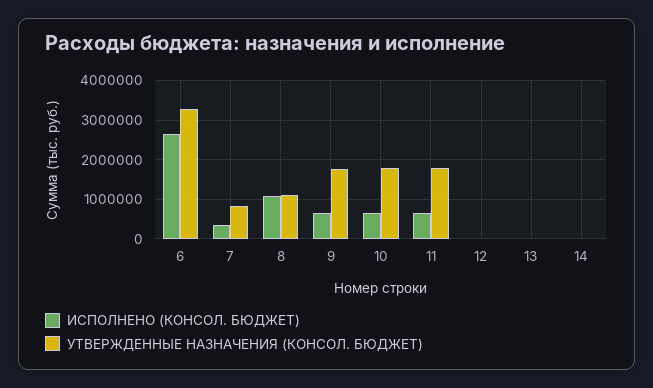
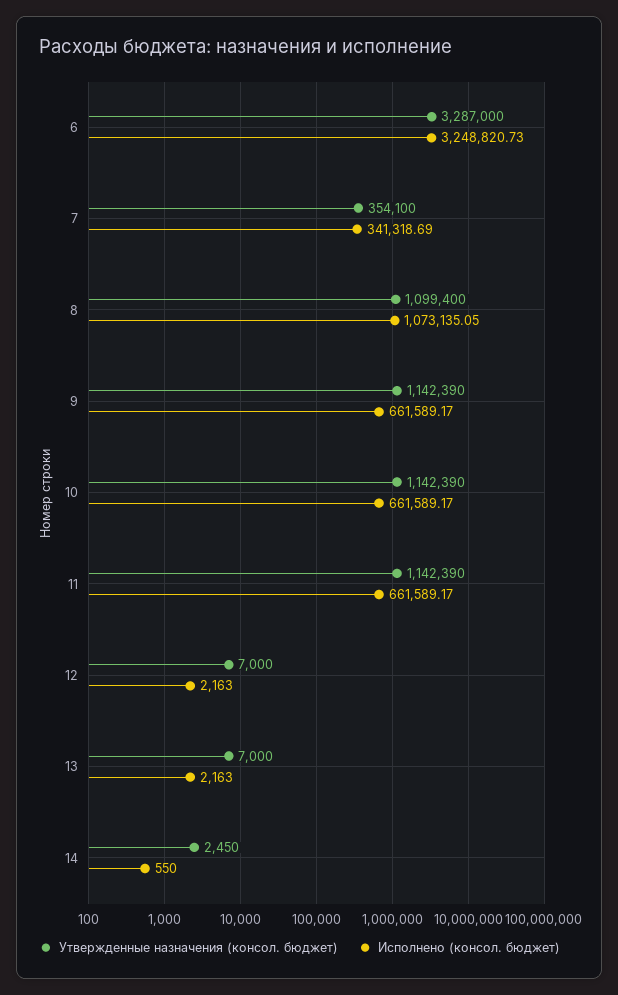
ИСПОЛНЕНО (КОНСОЛ. БЮДЖЕТ), 6: 2600000 -> 3248820.73
УТВЕРЖДЕННЫЕ НАЗНАЧЕНИЯ (КОНСОЛ. БЮДЖЕТ), 7: 800000 -> 354100
УТВЕРЖДЕННЫЕ НАЗНАЧЕНИЯ (КОНСОЛ. БЮДЖЕТ), 9: 1800000 -> 1142390
УТВЕРЖДЕННЫЕ НАЗНАЧЕНИЯ (КОНСОЛ. БЮДЖЕТ), 10: 1800000 -> 1142390
УТВЕРЖДЕННЫЕ НАЗНАЧЕНИЯ (КОНСОЛ. БЮДЖЕТ), 11: 1800000 -> 1142390

